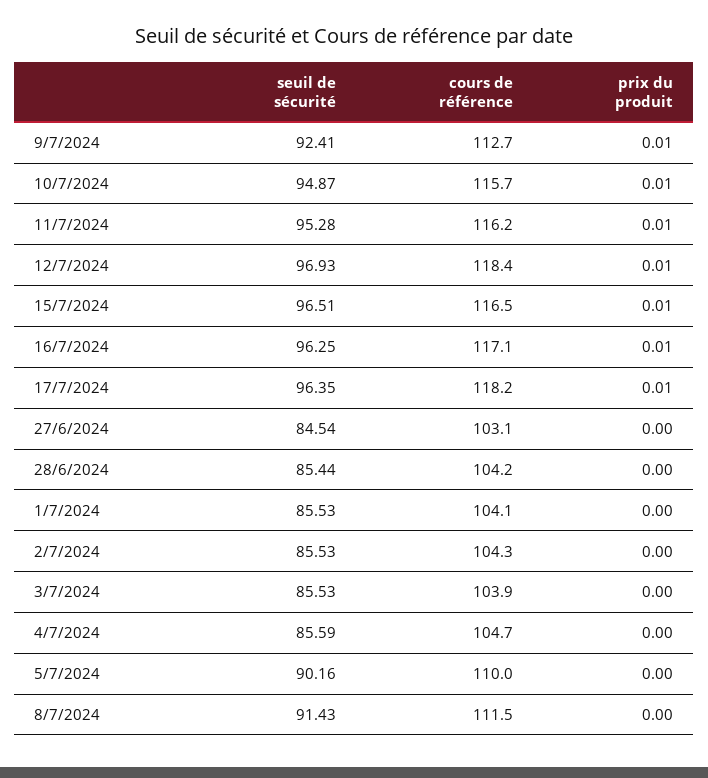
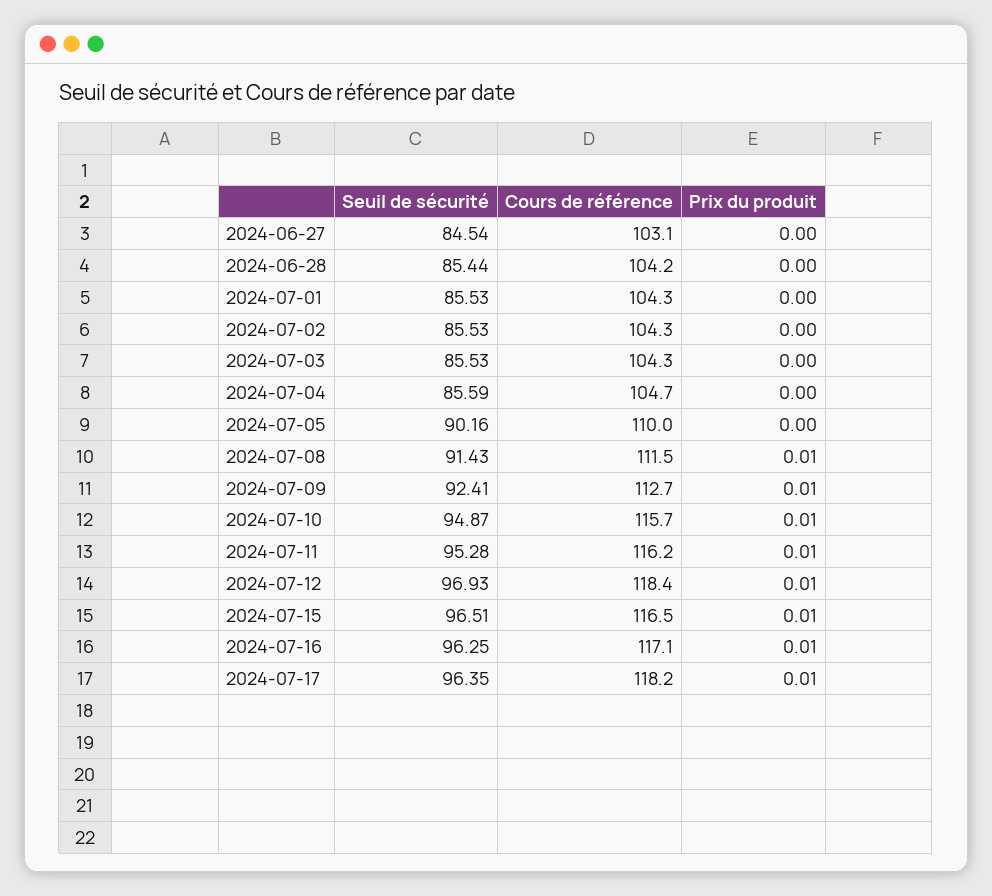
cours de référence, 1/7/2024: 104.1 -> 104.3
cours de référence, 3/7/2024: 103.9 -> 104.3
prix du produit, 8/7/2024: 0 -> 0.01

